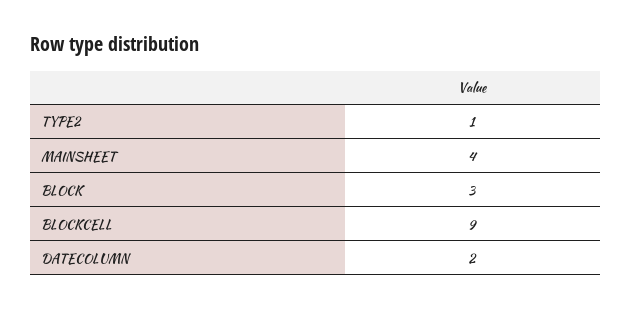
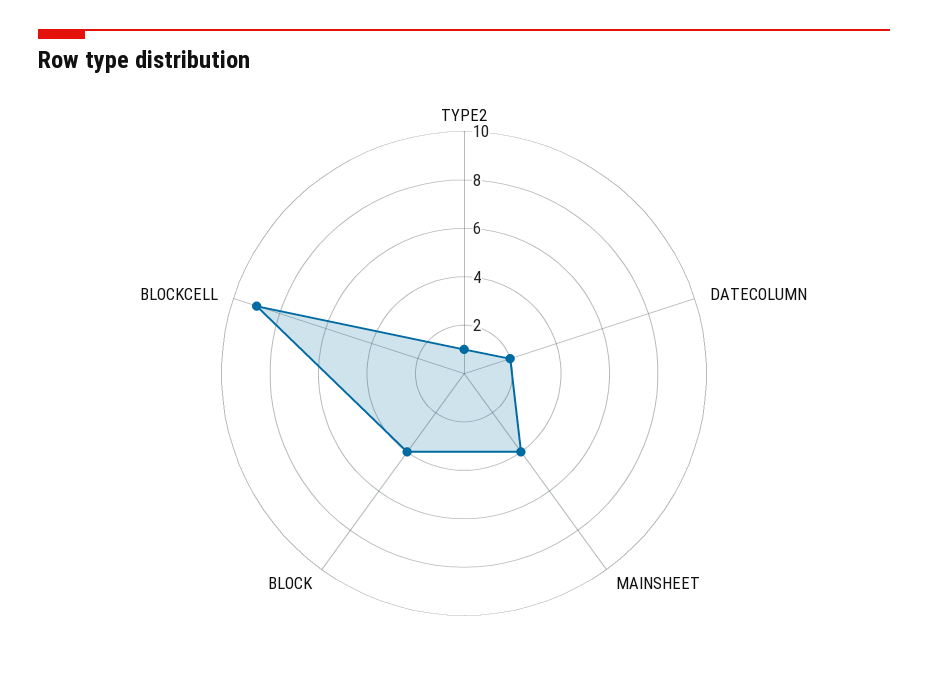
BLOCK: 3 -> 4

